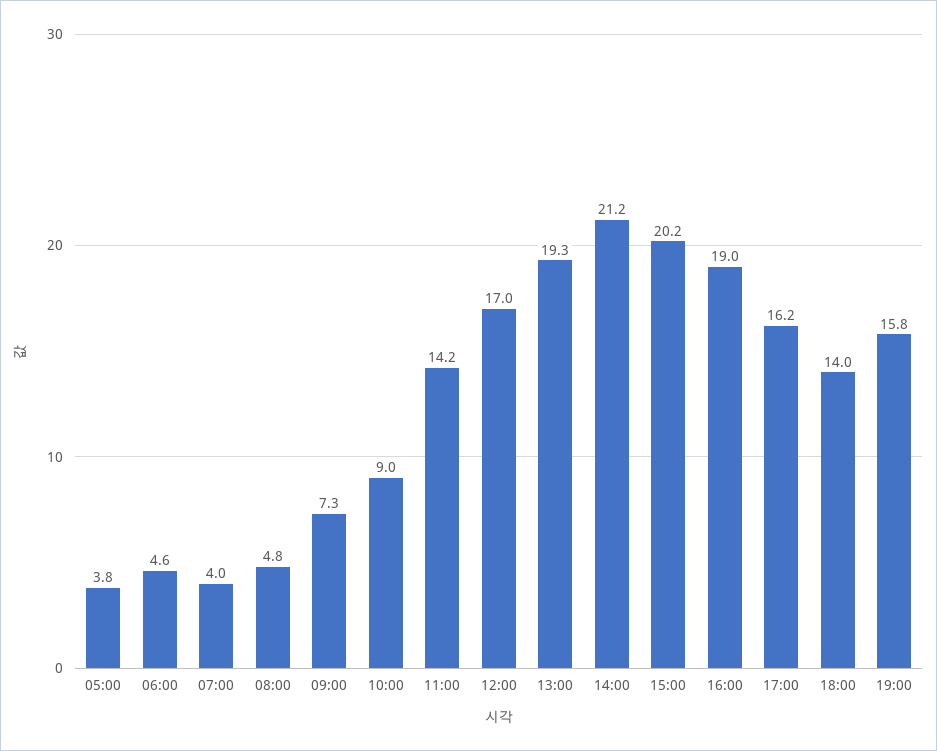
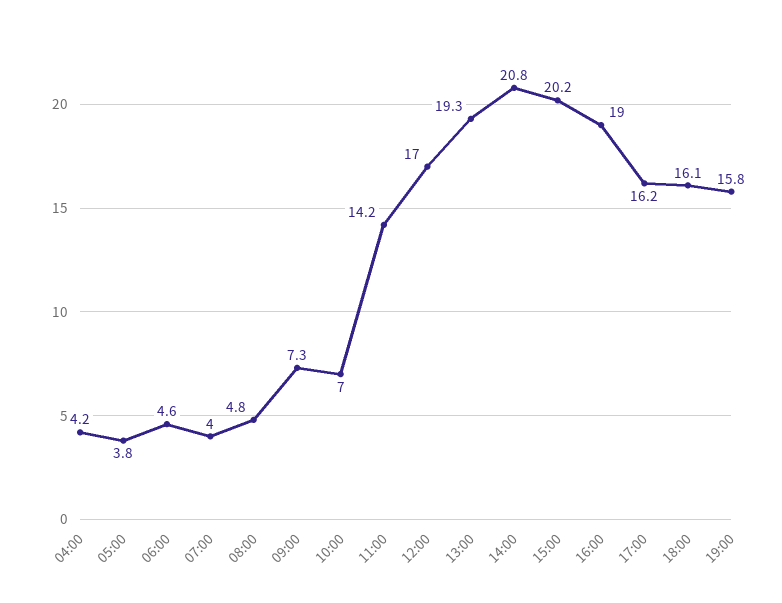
10:00: 9 -> 7
14:00: 21.2 -> 20.8
18:00: 14 -> 16.1
04:00: none -> 4.2

